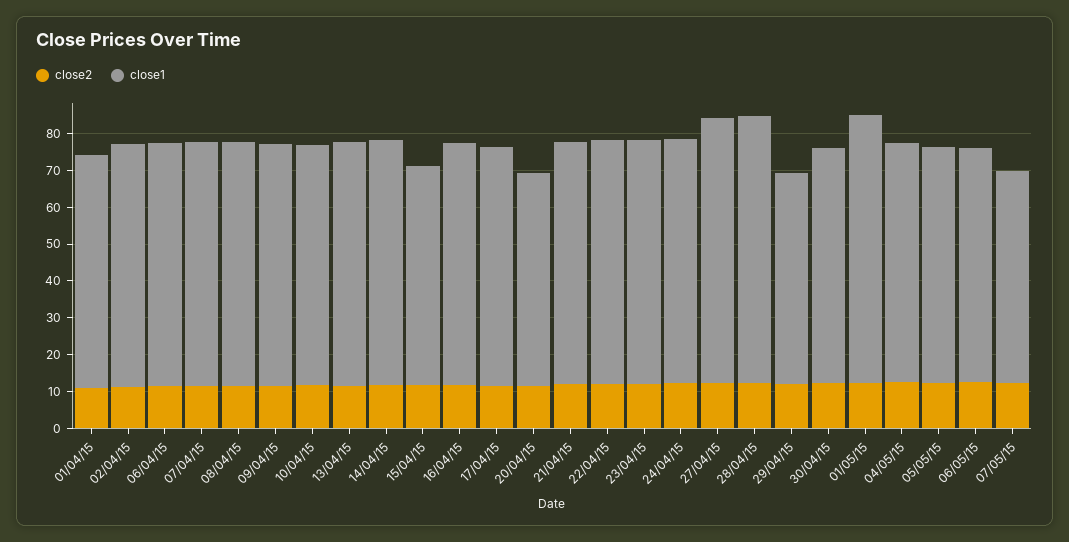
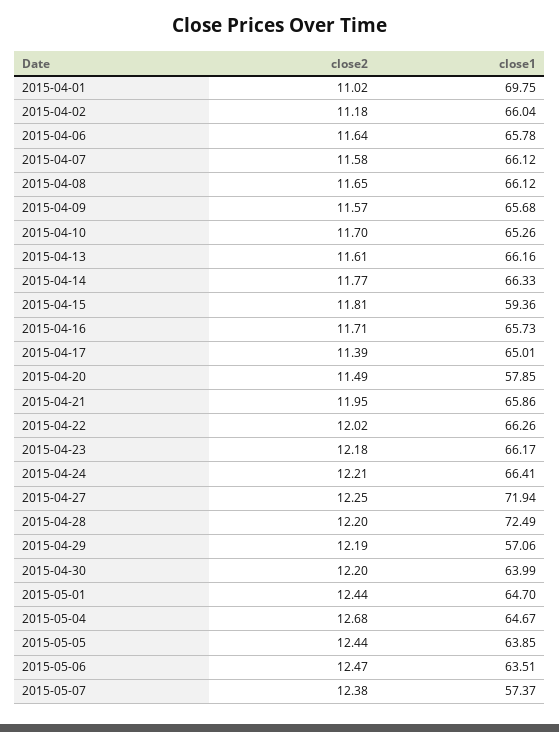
close1, 01/04/15: 62.5 -> 69.75
close1, 01/05/15: 72.5 -> 64.7

